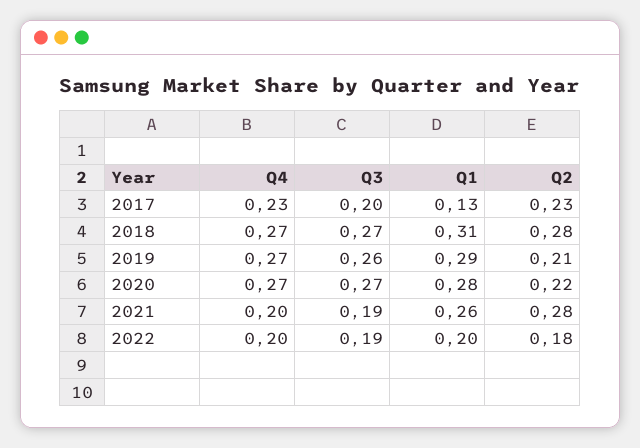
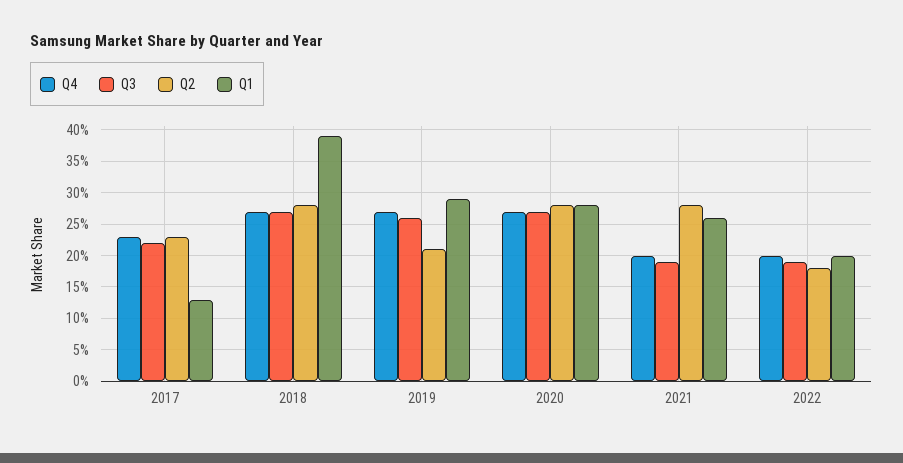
Q3, 2017: 0.2 -> 0.22
Q1, 2018: 0.31 -> 0.39
Q2, 2020: 0.22 -> 0.28

